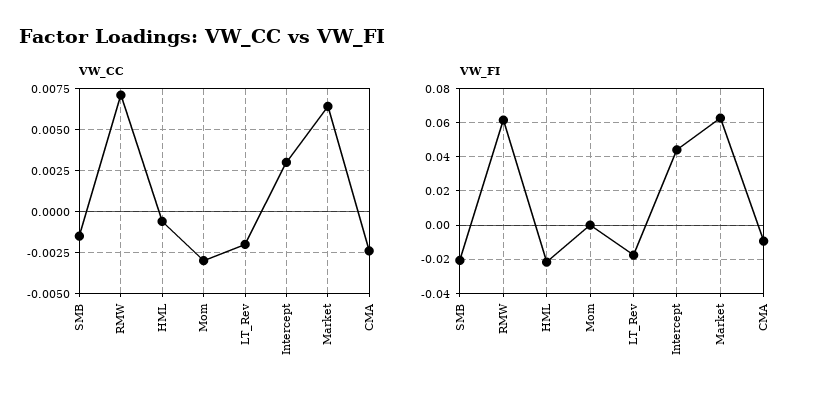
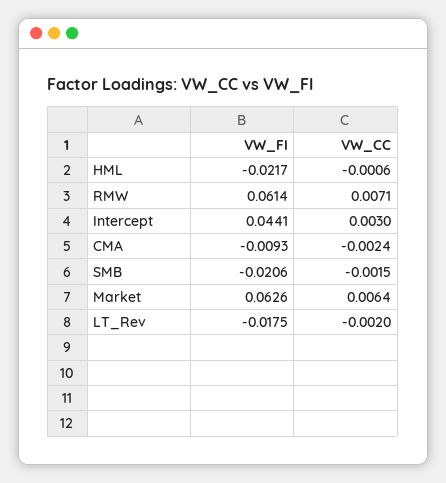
VW_CC, Mom: -0.003 -> none
VW_FI, Mom: 0 -> none

